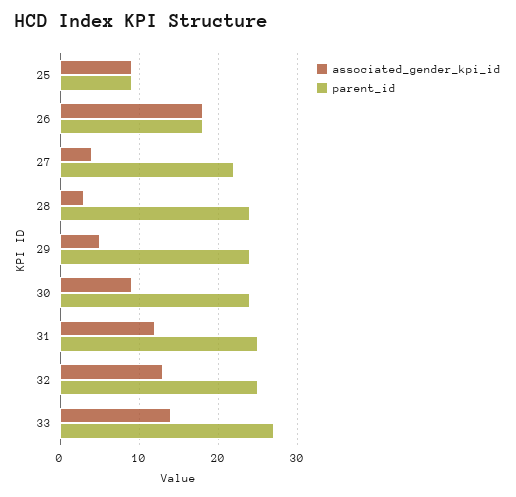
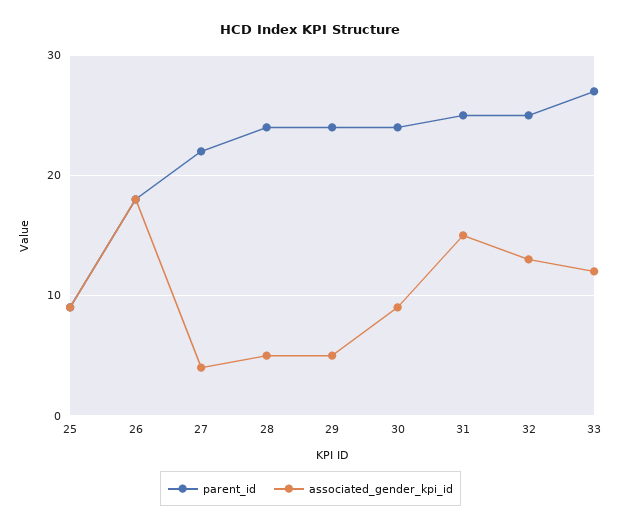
associated_gender_kpi_id, 28: 3 -> 5
associated_gender_kpi_id, 31: 12 -> 15
associated_gender_kpi_id, 33: 14 -> 12

